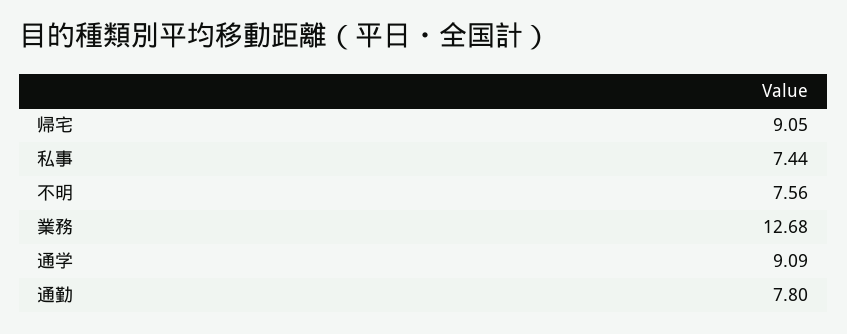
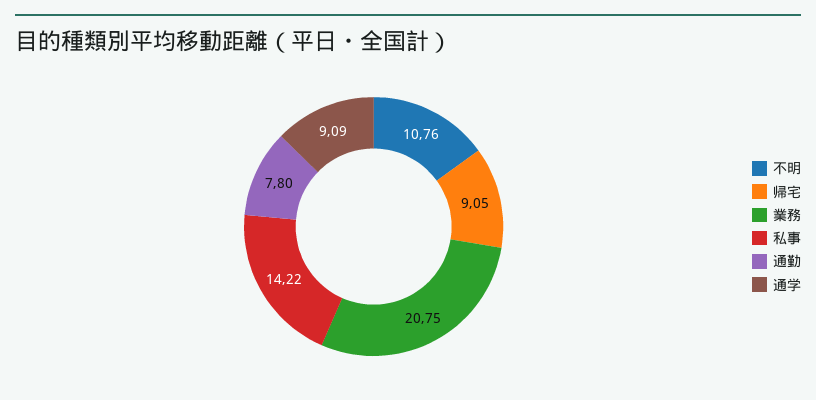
私事: 7.44 -> 14.22
不明: 7.56 -> 10.76
業務: 12.68 -> 20.75

